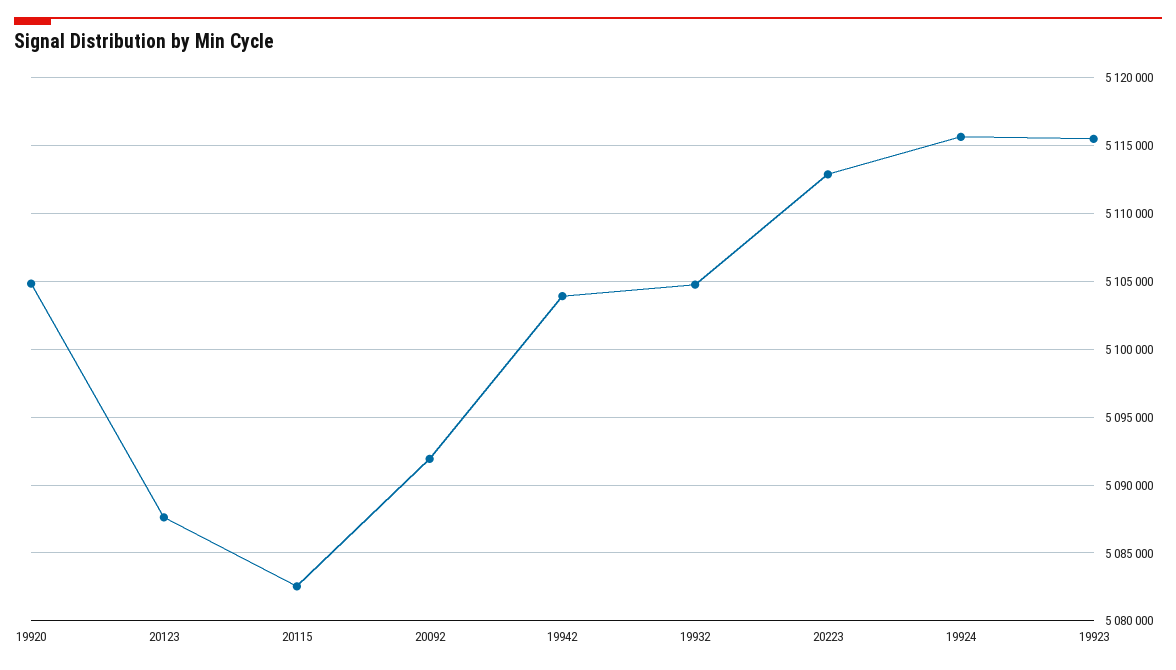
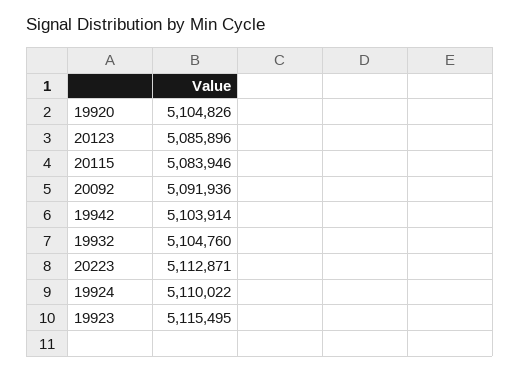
20123: 5087500 -> 5085896
20115: 5082500 -> 5083946
19924: 5115500 -> 5110022

